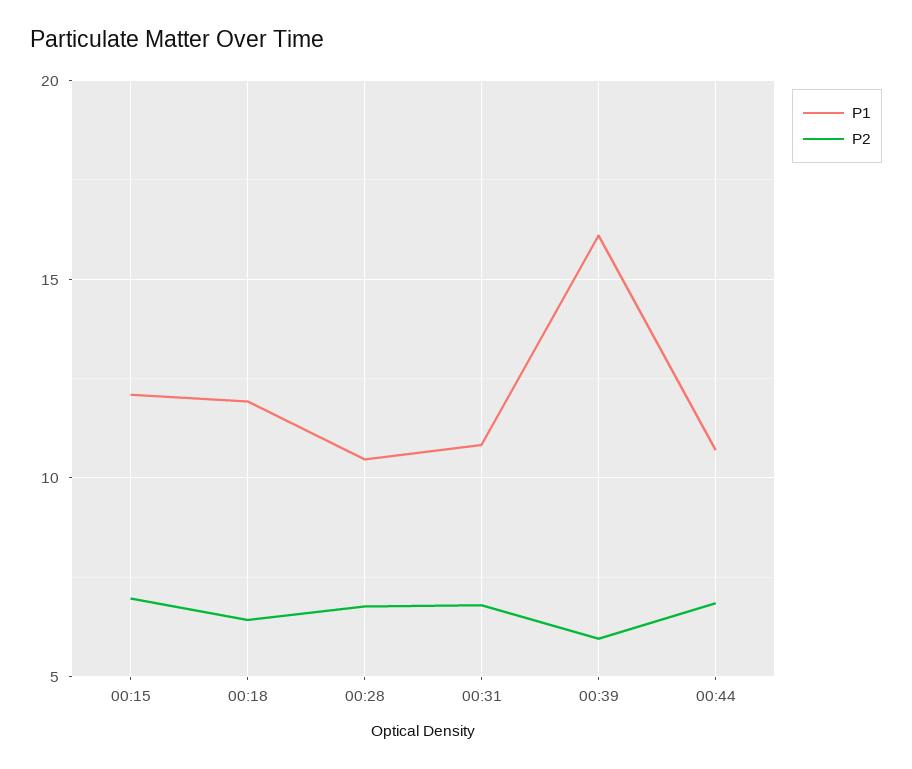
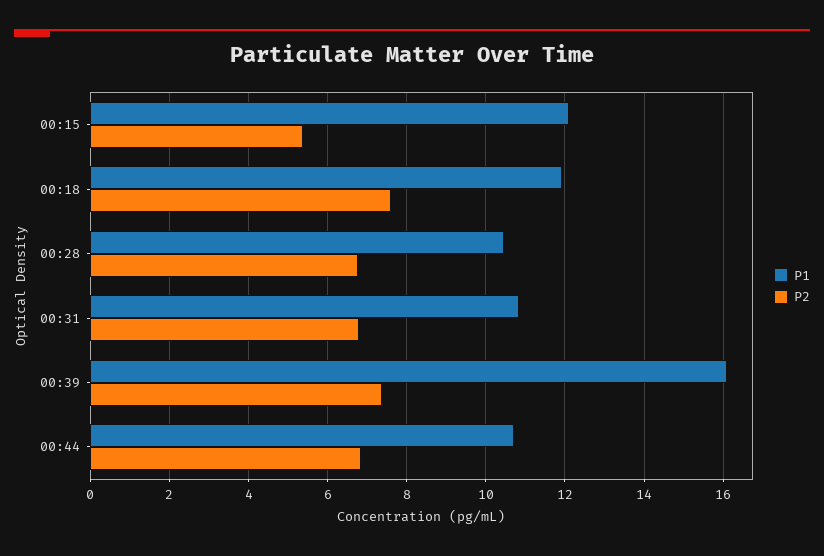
P2, 00:15: 7 -> 5.4
P2, 00:18: 6.5 -> 7.6
P2, 00:39: 6 -> 7.4

